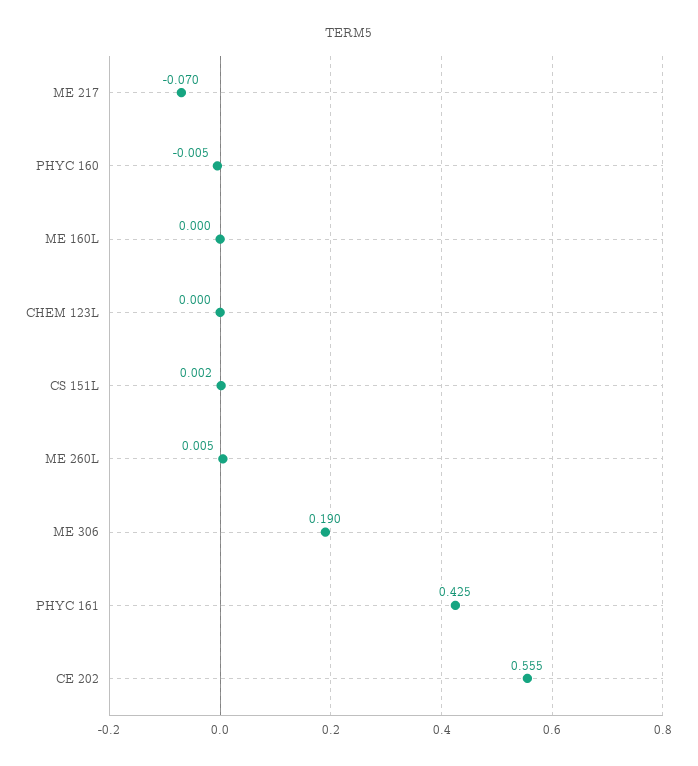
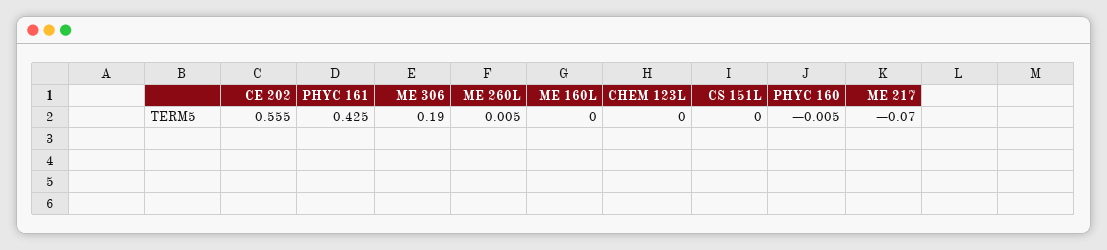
CS 151L: 0.002 -> 0

